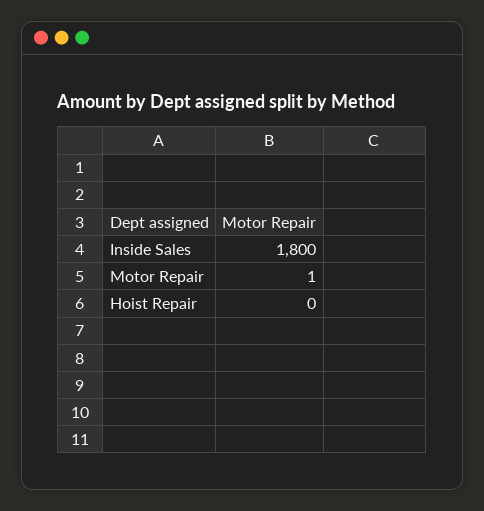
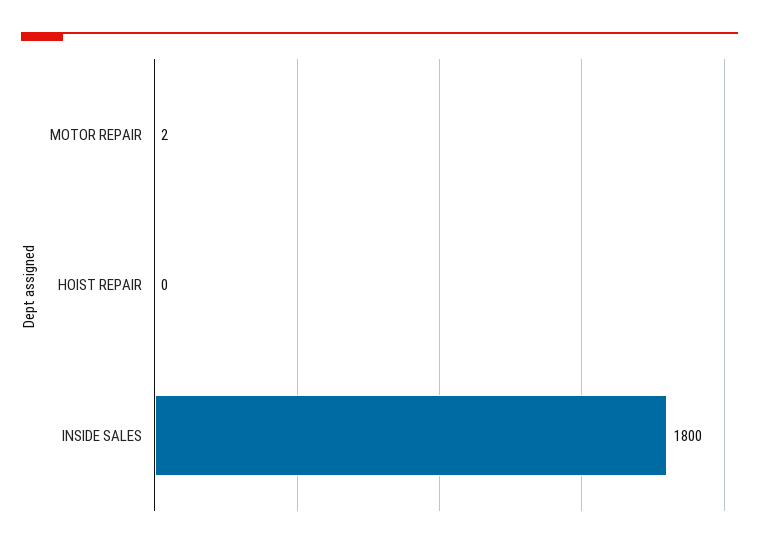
Motor Repair: 1 -> 2

